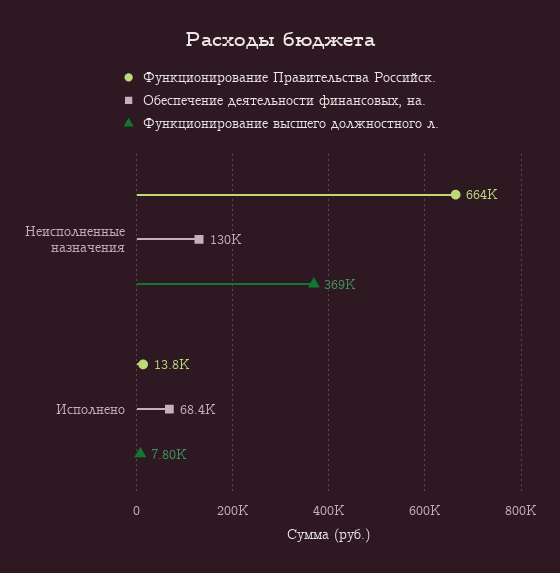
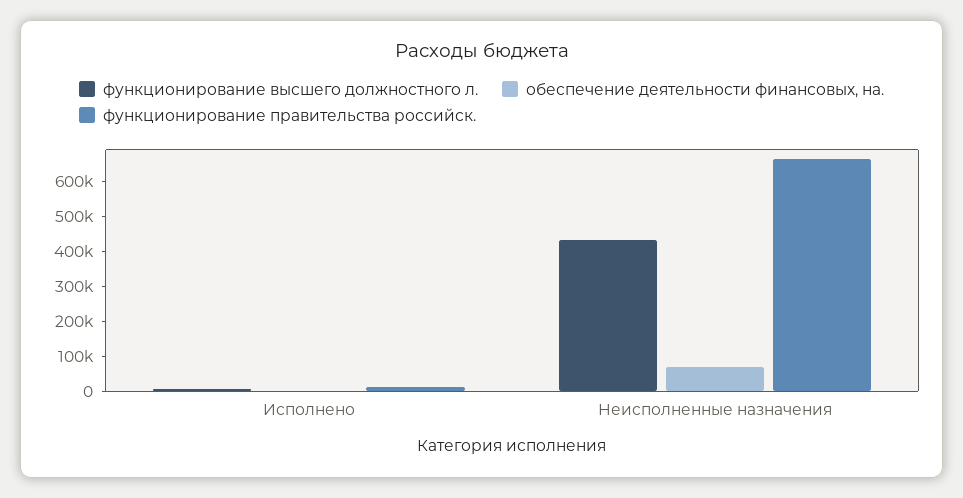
Обеспечение деятельности финансовых, на., Неисполненные назначения: 130000 -> 75000
Функционирование высшего должностного л., Неисполненные назначения: 369000 -> 425000
Обеспечение деятельности финансовых, на., Исполнено: 68400 -> 0

